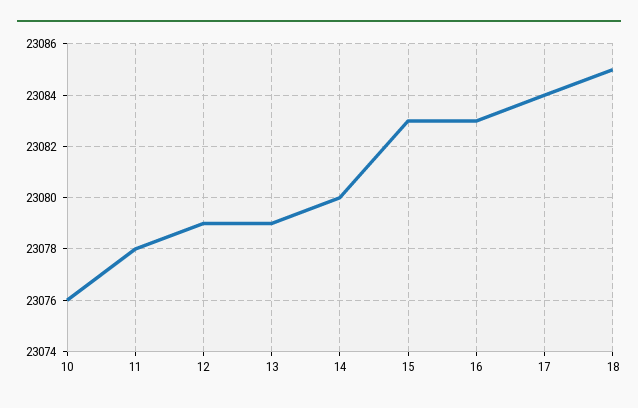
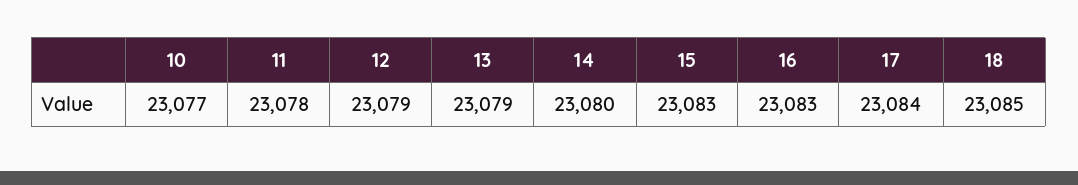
10: 23076 -> 23077

